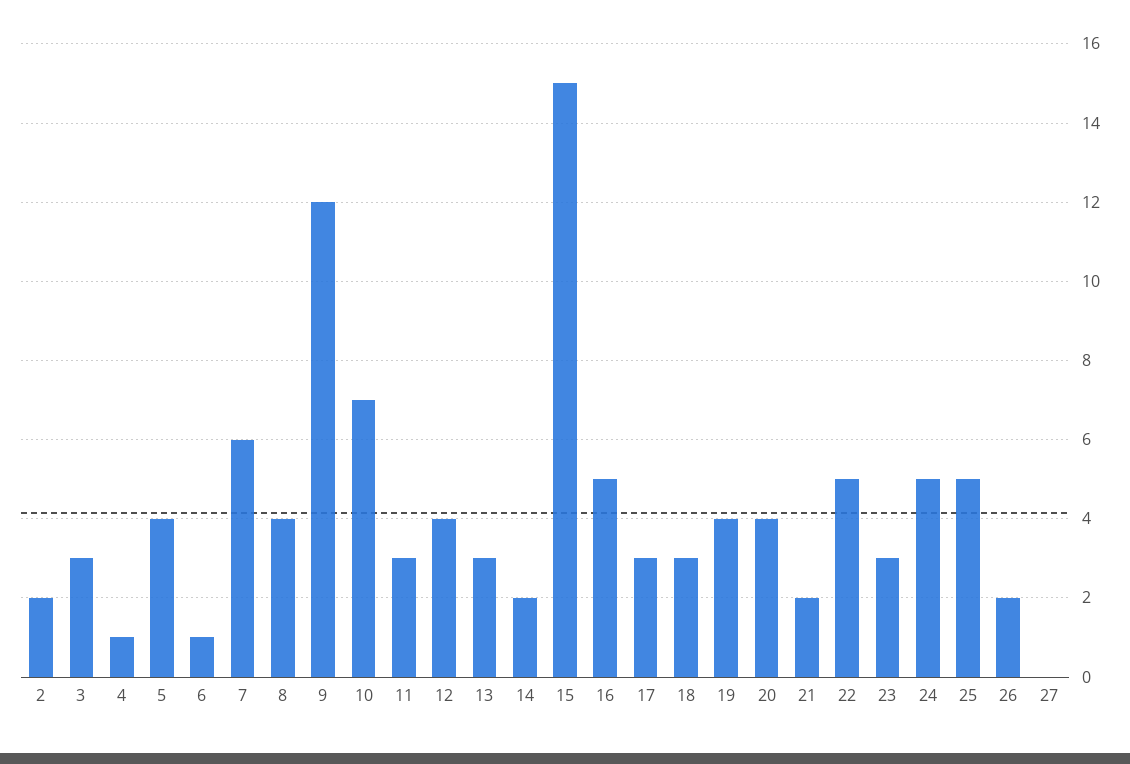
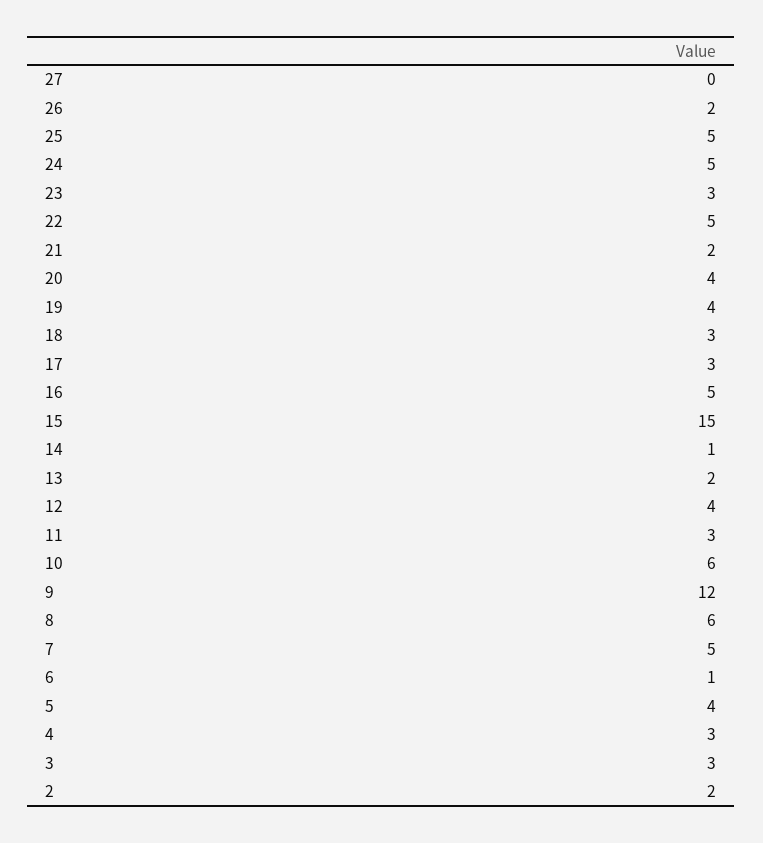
4: 1 -> 3
7: 6 -> 5
8: 4 -> 6
10: 7 -> 6
13: 3 -> 2
14: 2 -> 1

